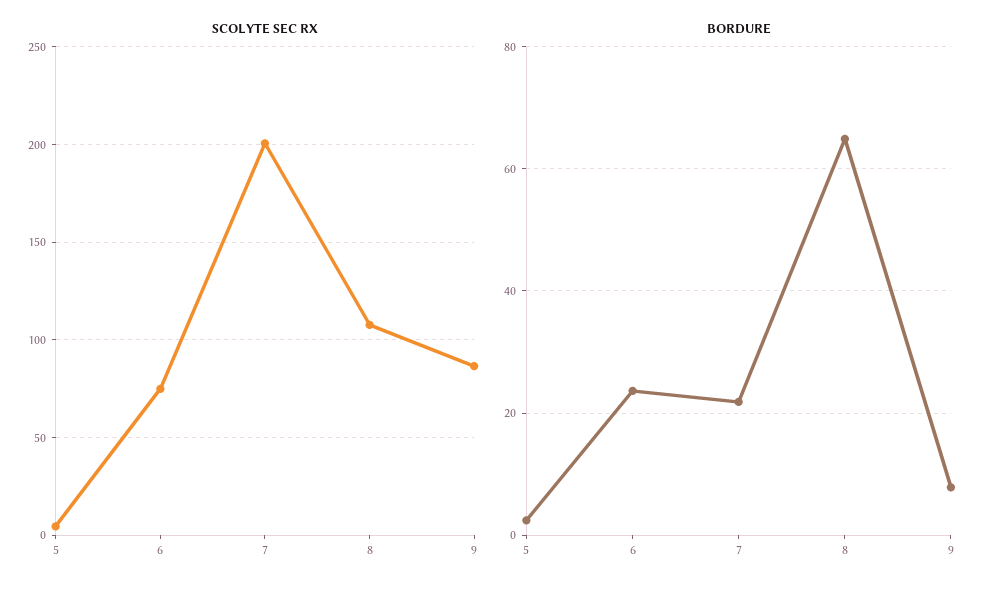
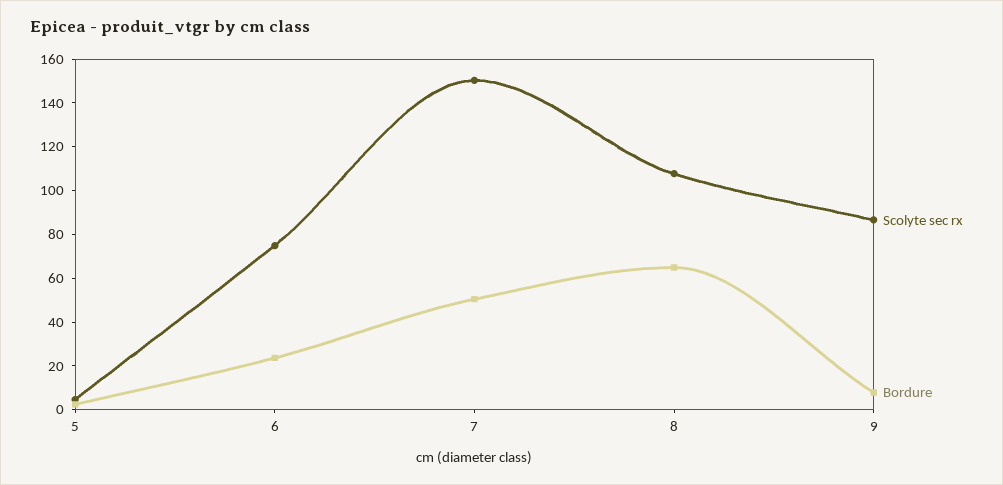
SCOLYTE SEC RX, 7: 200 -> 150
BORDURE, 7: 22 -> 50

